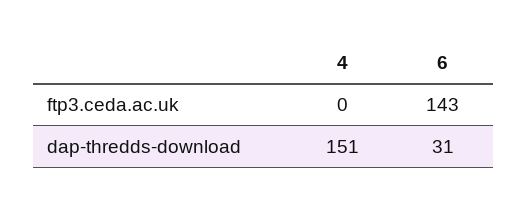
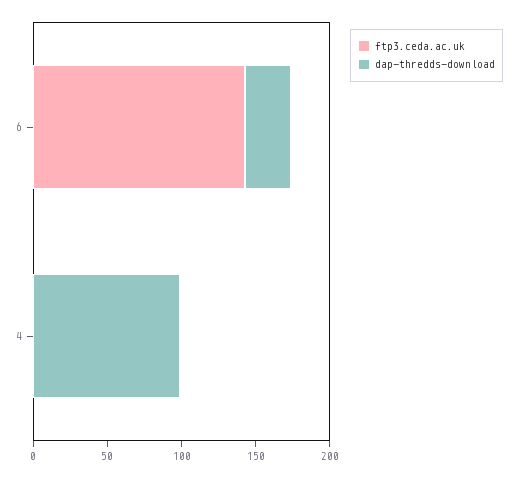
dap-thredds-download, 4: 151 -> 100

